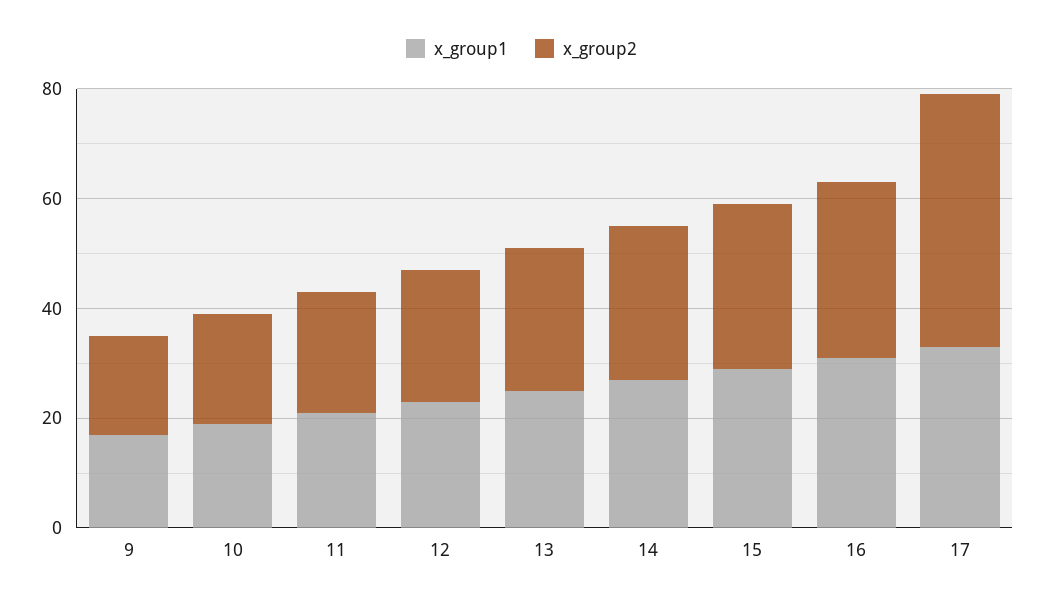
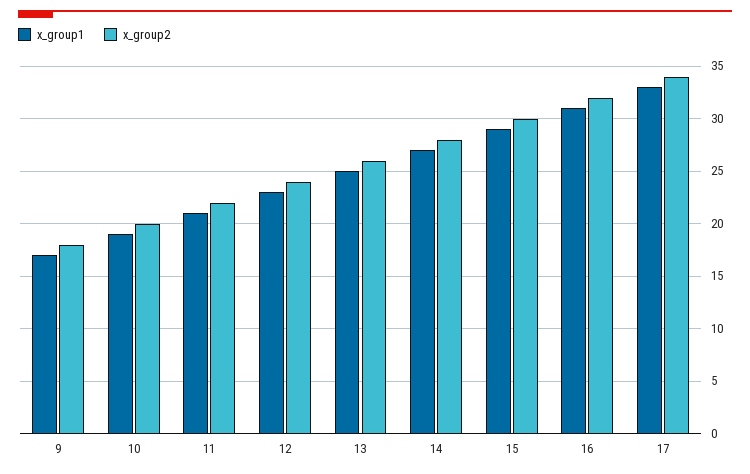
x_group2, 17: 45 -> 34

